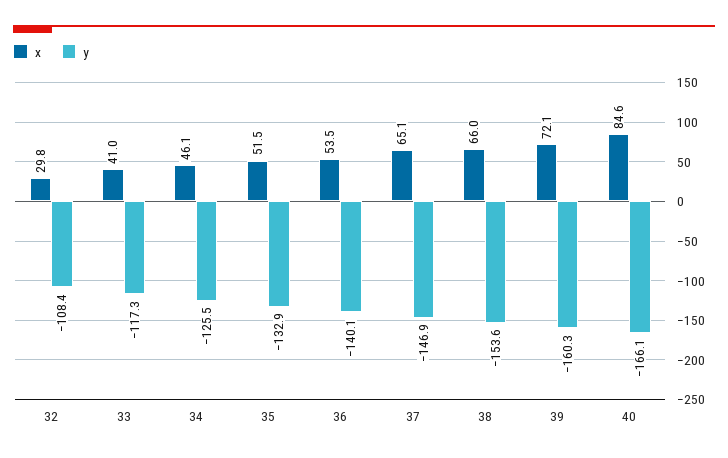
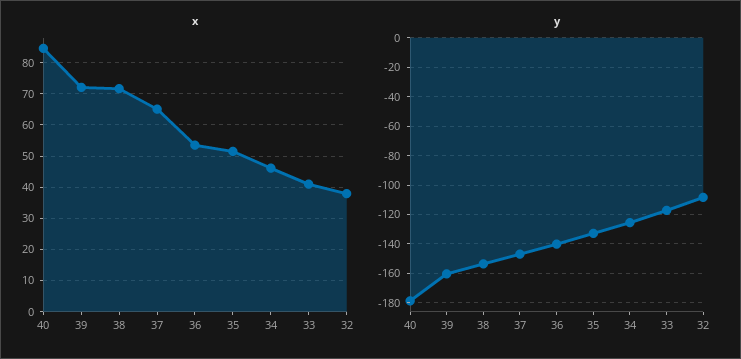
x, 32: 29.8 -> 38
x, 38: 66 -> 72
y, 40: -166.1 -> -180

